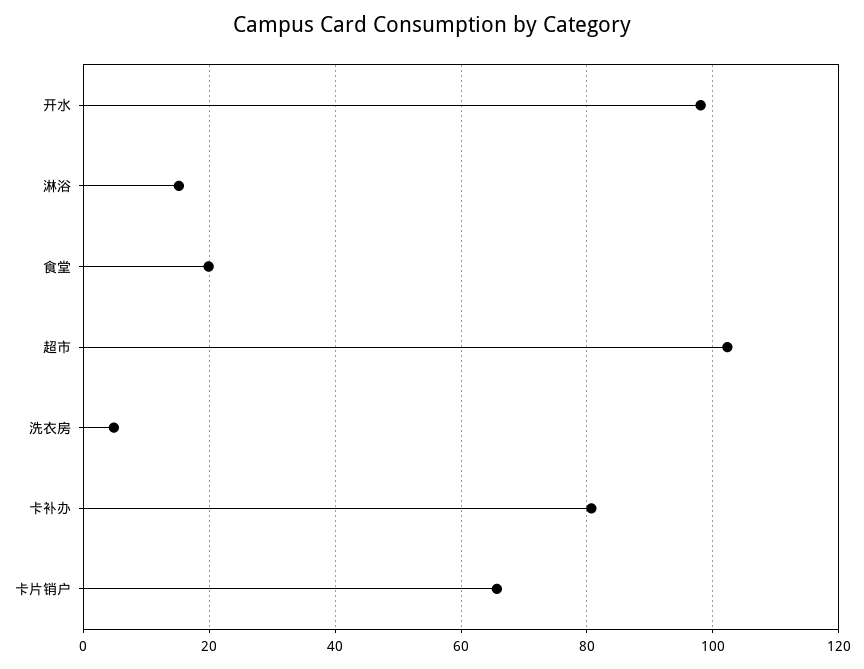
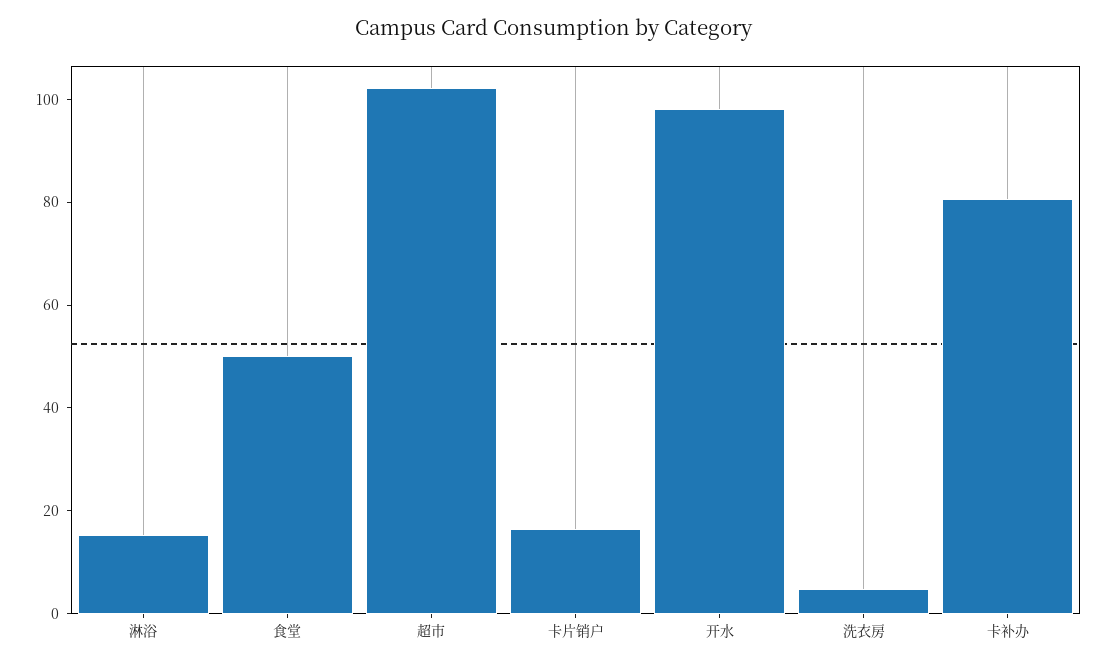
食堂: 20 -> 50
卡片销户: 66 -> 15

